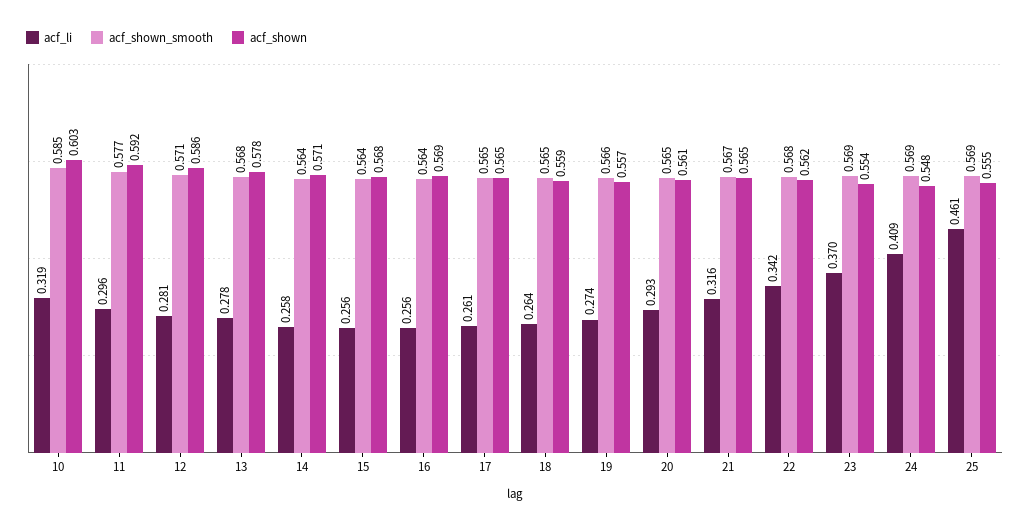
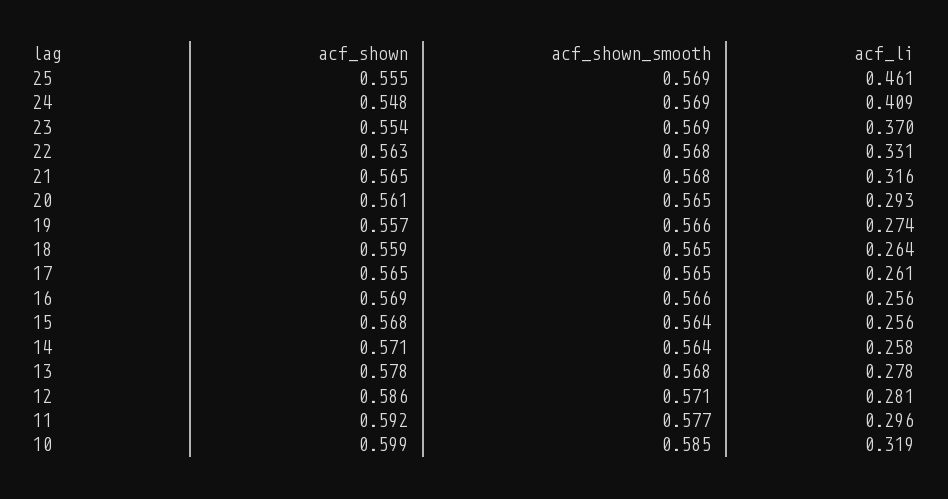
acf_shown, 10: 0.603 -> 0.599
acf_shown_smooth, 16: 0.564 -> 0.566
acf_shown_smooth, 21: 0.567 -> 0.568
acf_li, 22: 0.342 -> 0.331
acf_shown, 22: 0.562 -> 0.563

